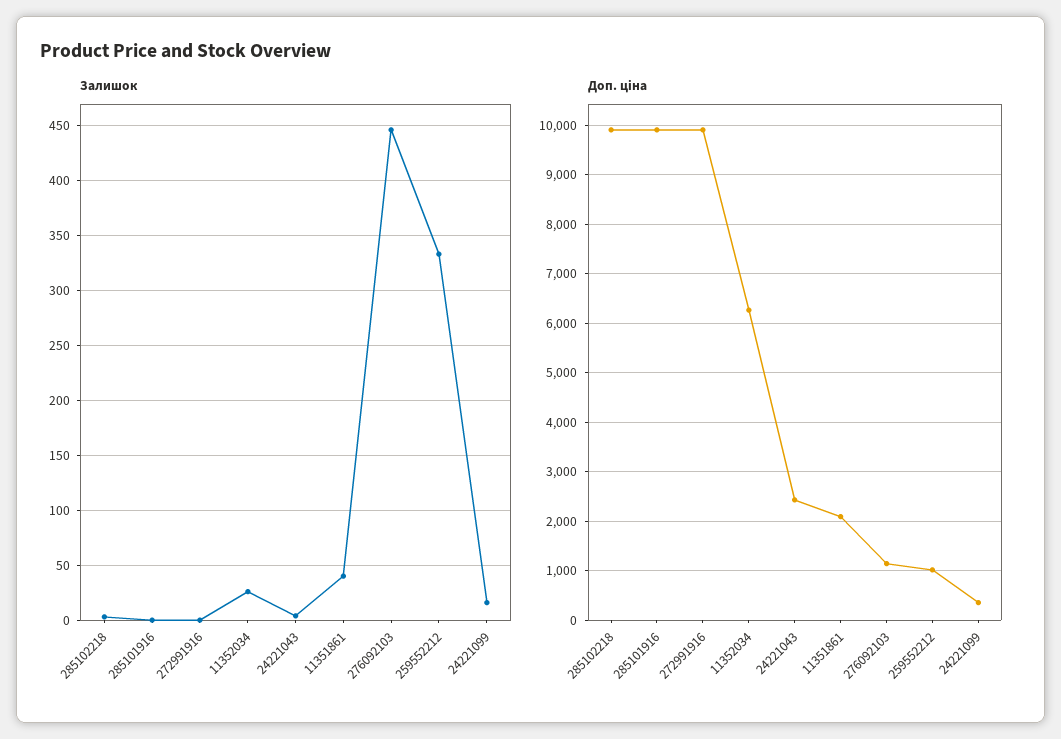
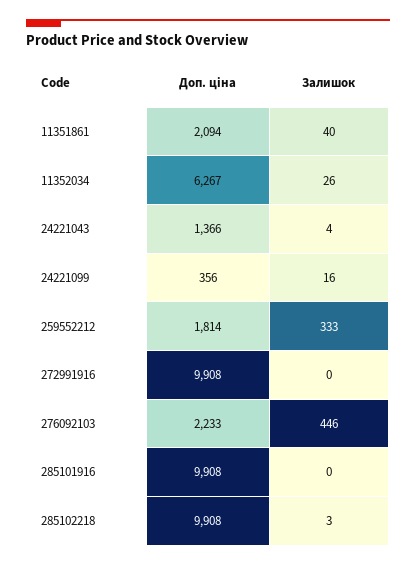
Доп. ціна, 24221043: 2400 -> 1366
Доп. ціна, 276092103: 1200 -> 2233
Доп. ціна, 259552212: 1000 -> 1814

